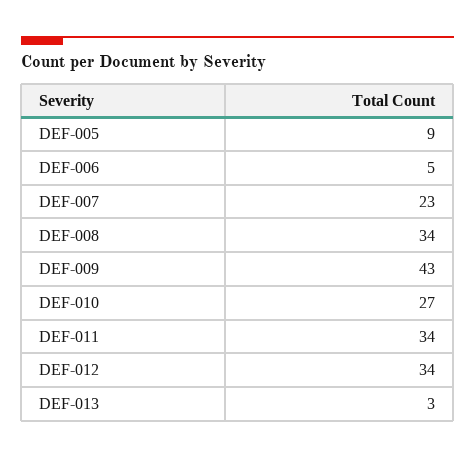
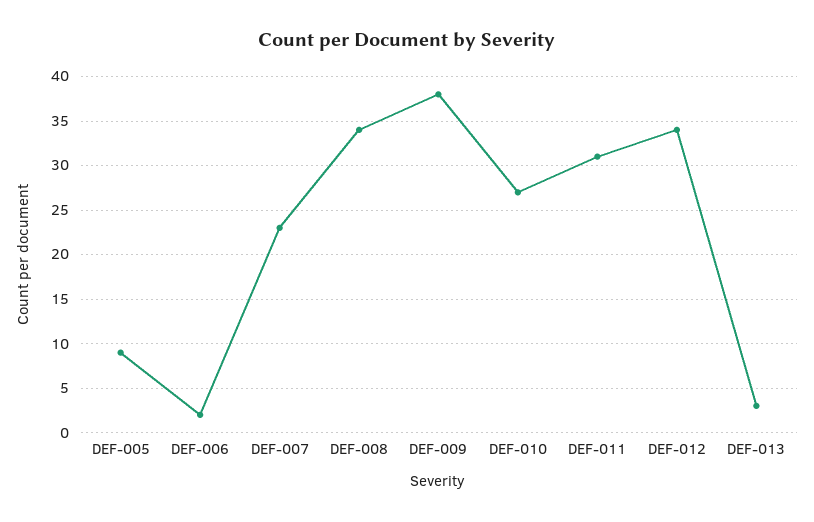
DEF-006: 5 -> 2
DEF-009: 43 -> 38
DEF-011: 34 -> 31

